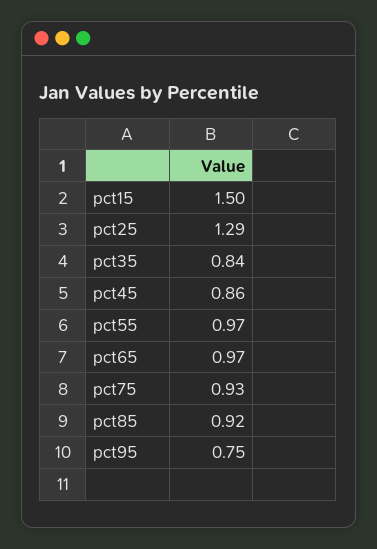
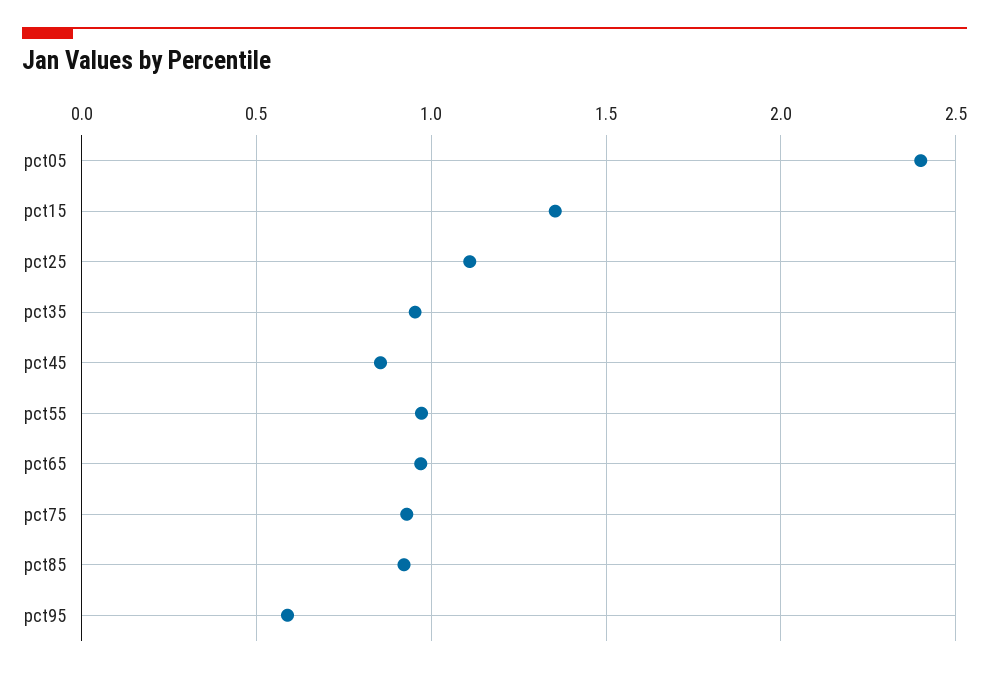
pct15: 1.5 -> 1.35
pct25: 1.29 -> 1.1
pct35: 0.84 -> 0.95
pct95: 0.75 -> 0.6
pct05: none -> 2.4

